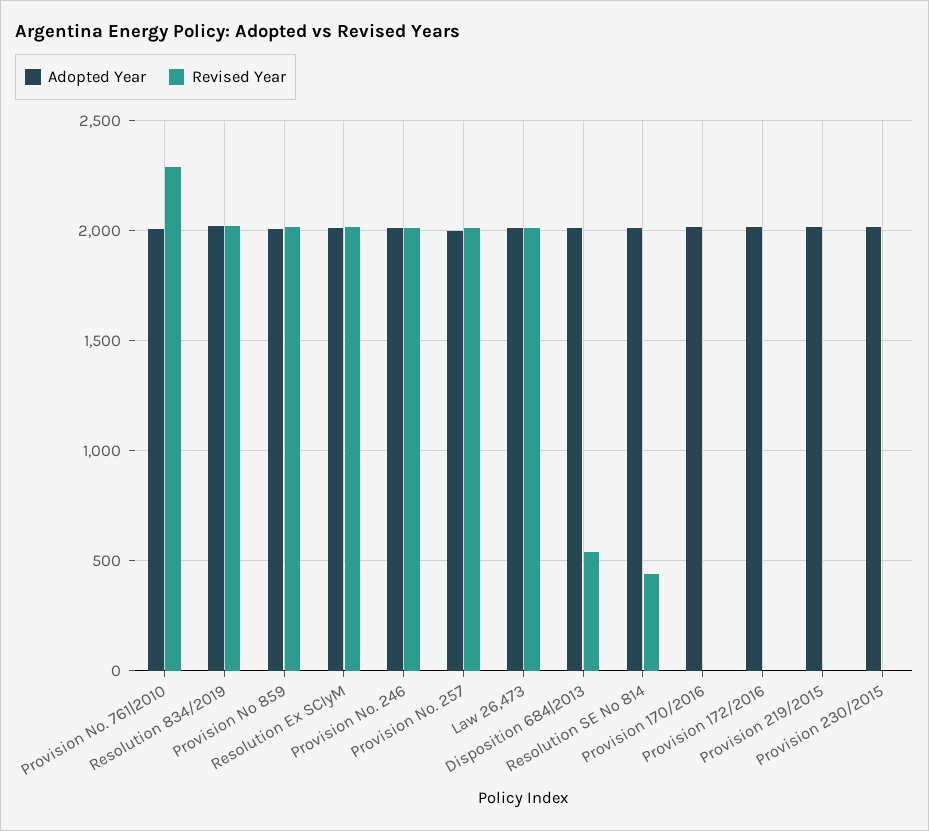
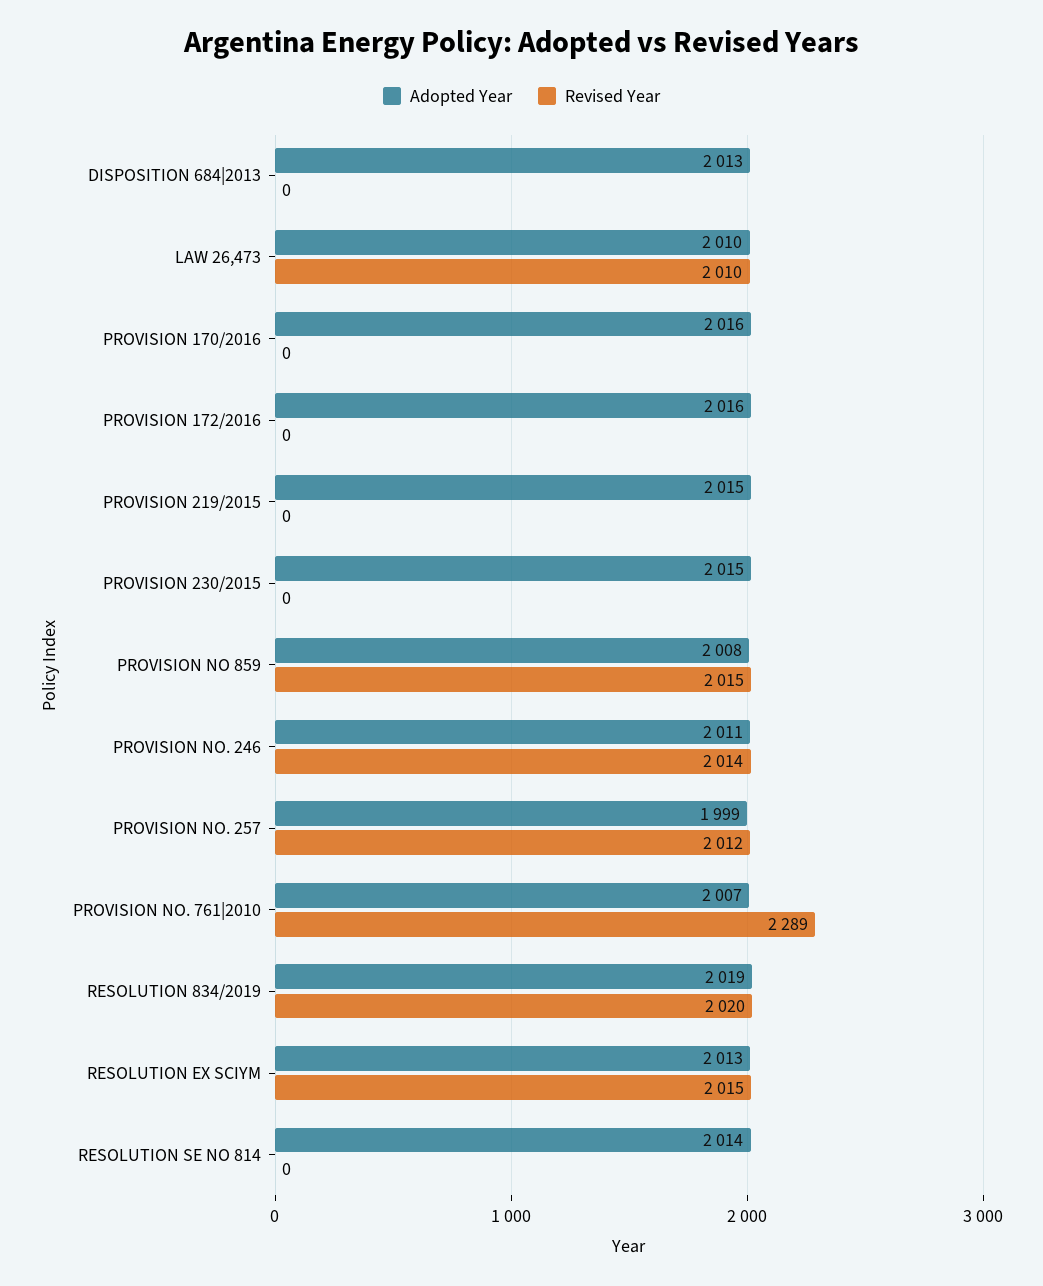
Revised Year, Disposition 684|2013: 550 -> 0
Revised Year, Resolution SE No 814: 450 -> 0

